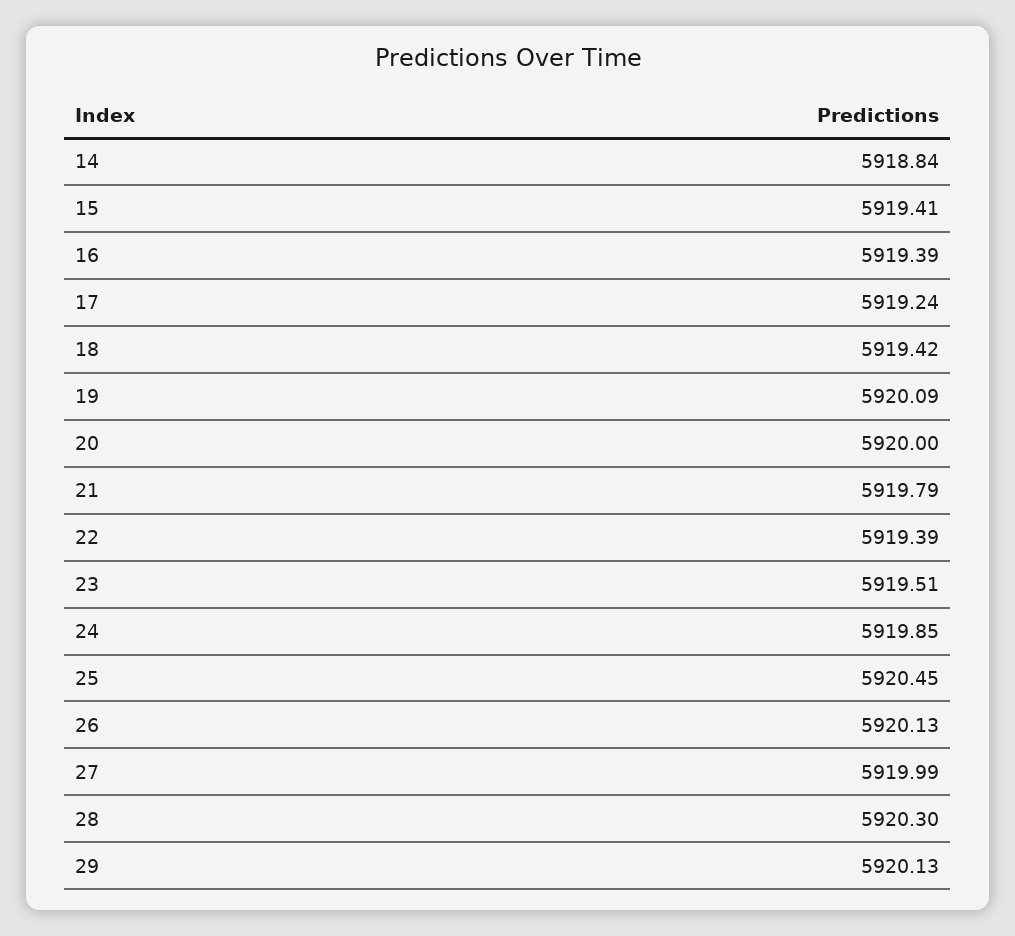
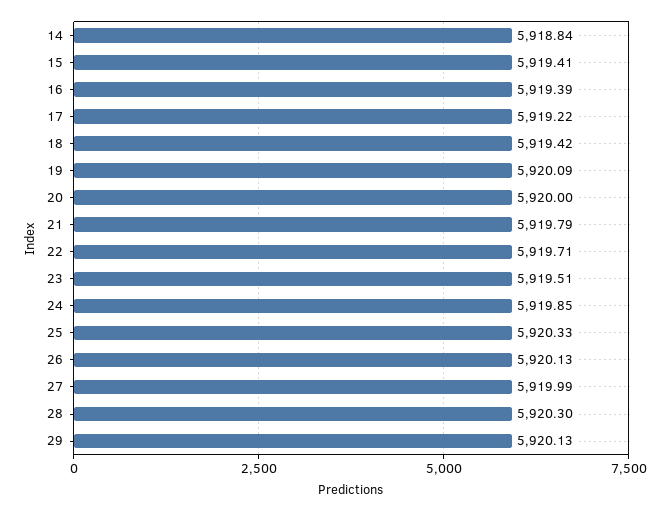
17: 5919.24 -> 5919.22
22: 5919.39 -> 5919.71
25: 5920.45 -> 5920.33

